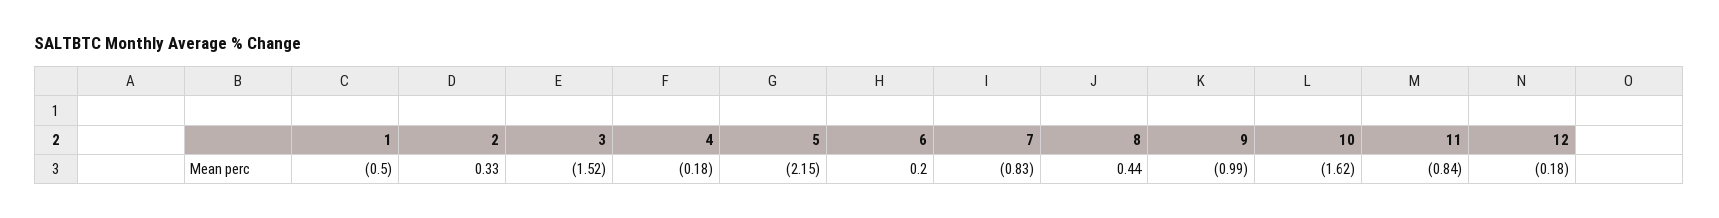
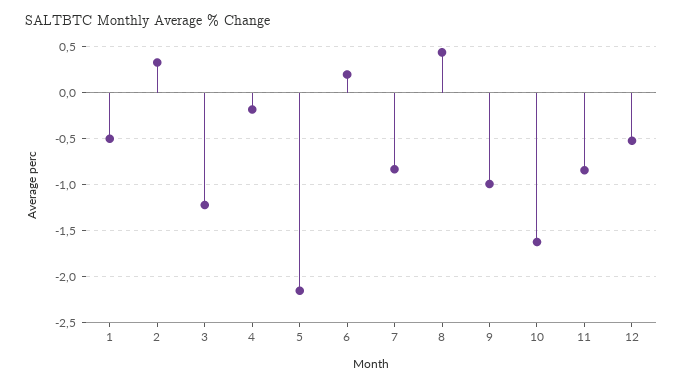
3: -1.52 -> -1.2
12: -0.18 -> -0.5

